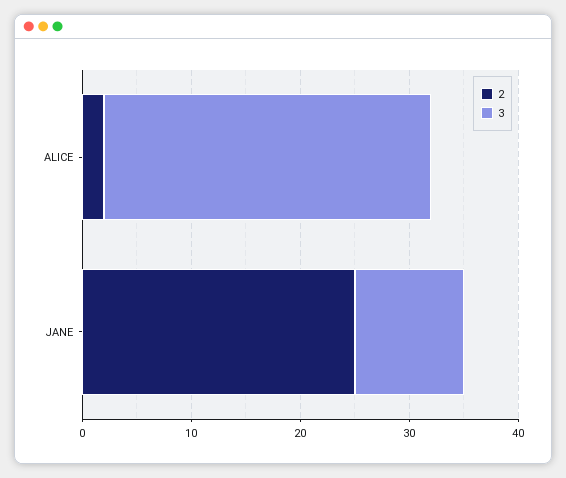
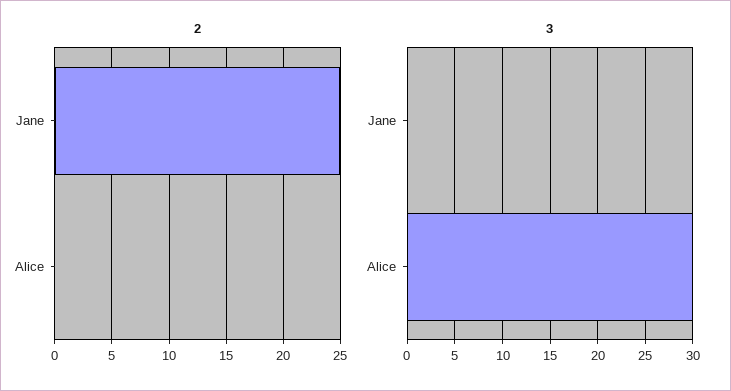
2, ALICE: 2 -> 0
3, JANE: 10 -> 0

